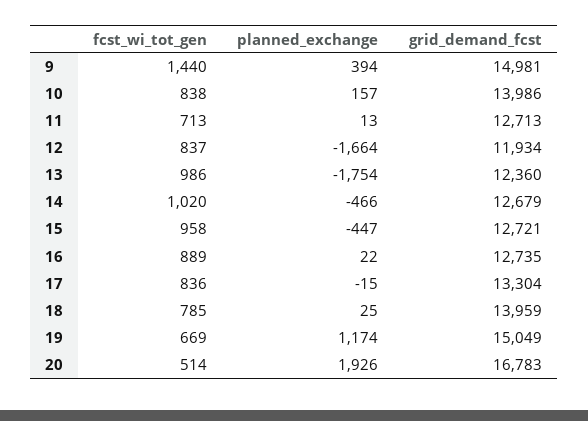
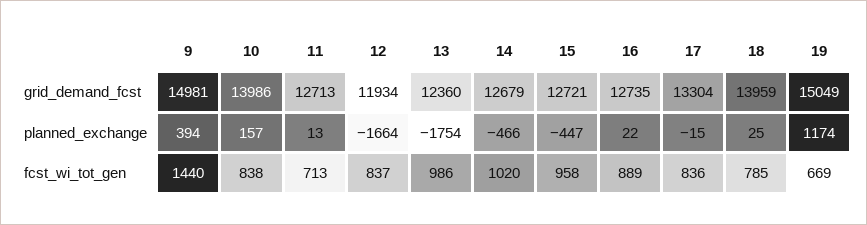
fcst_wi_tot_gen, 20: 514 -> none
planned_exchange, 20: 1926 -> none
grid_demand_fcst, 20: 16783 -> none

